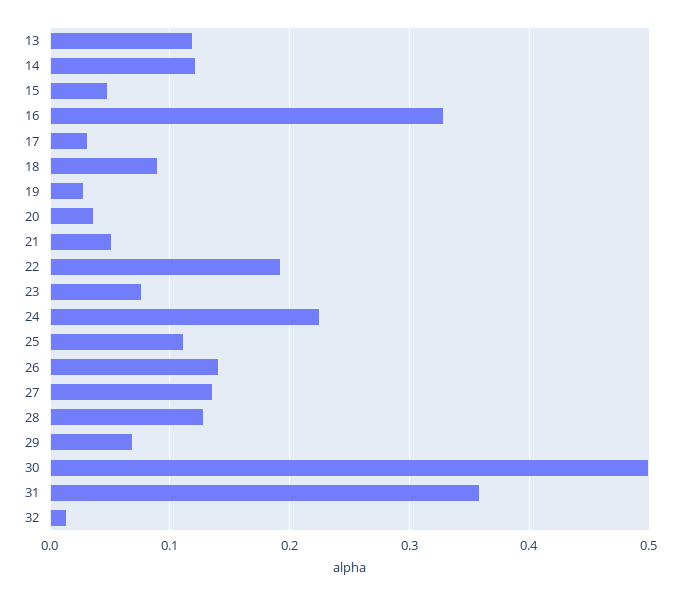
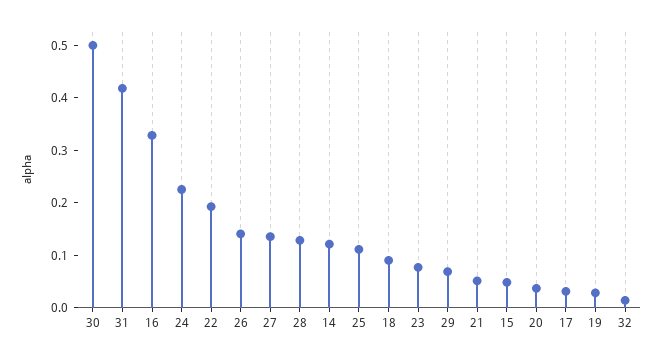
13: 0.12 -> none
31: 0.36 -> 0.42

